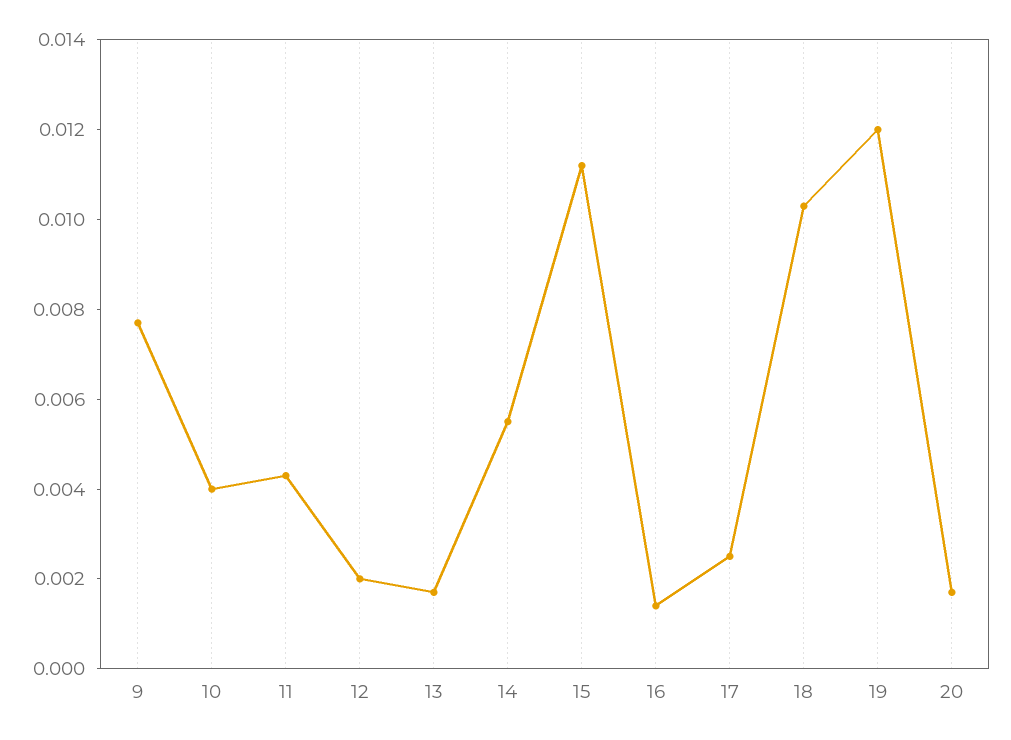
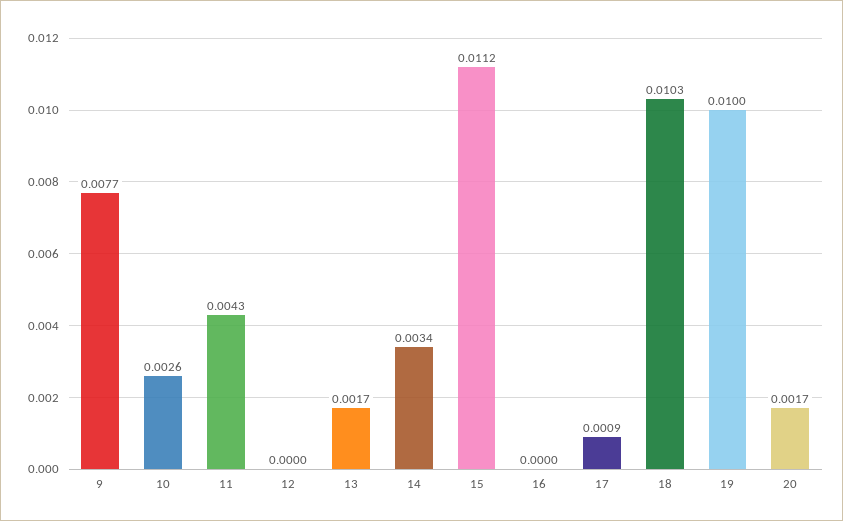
10: 0.004 -> 0.0026
12: 0.002 -> 0
14: 0.0055 -> 0.0034
16: 0.0015 -> 0
17: 0.0025 -> 0.0009
19: 0.012 -> 0.01

